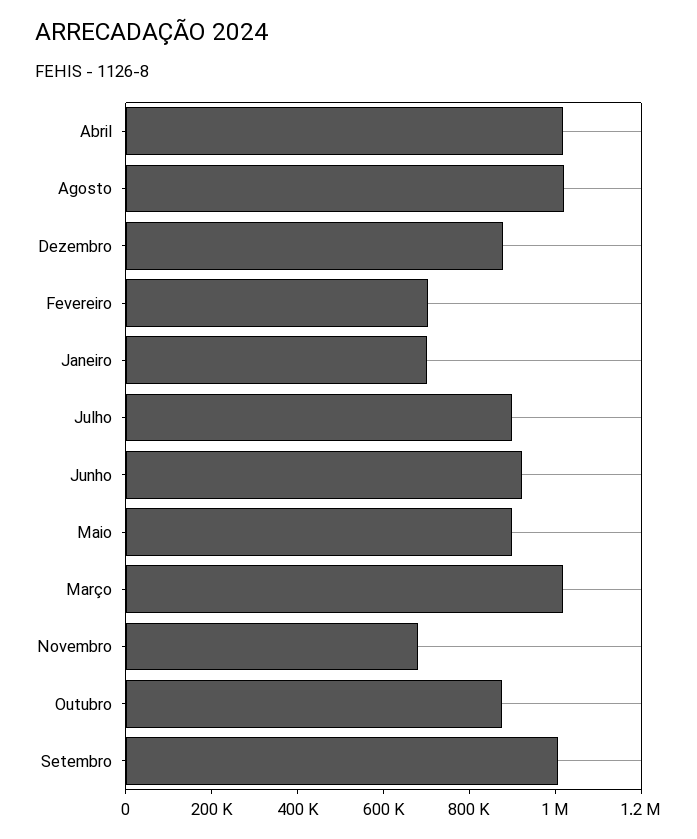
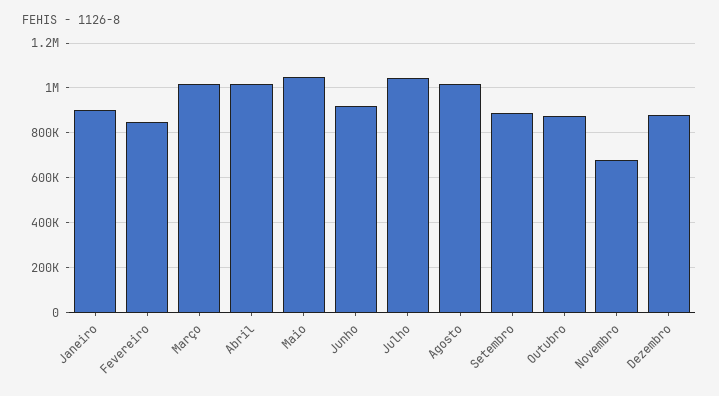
Fevereiro: 700000 -> 850000
Janeiro: 700000 -> 900000
Julho: 900000 -> 1050000
Maio: 900000 -> 1050000
Setembro: 1000000 -> 900000

